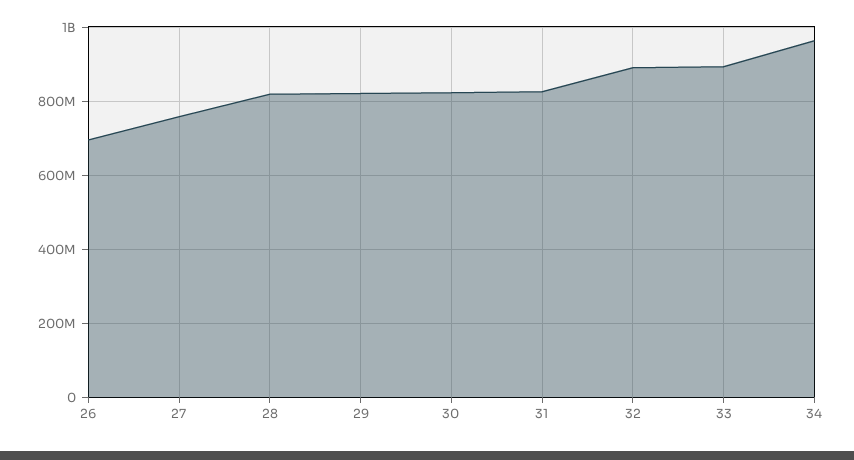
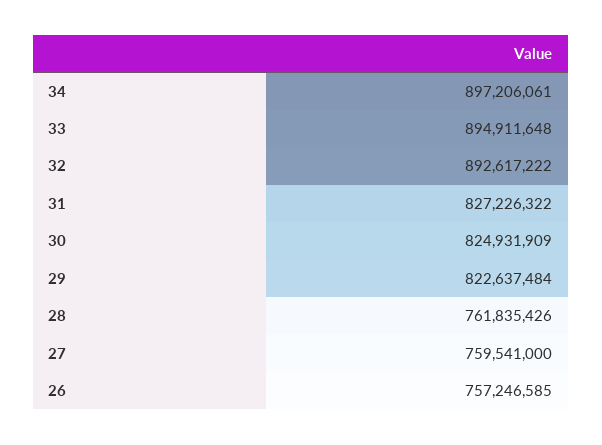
26: 700000000 -> 757246585
28: 820000000 -> 761835426
34: 960000000 -> 897206061

